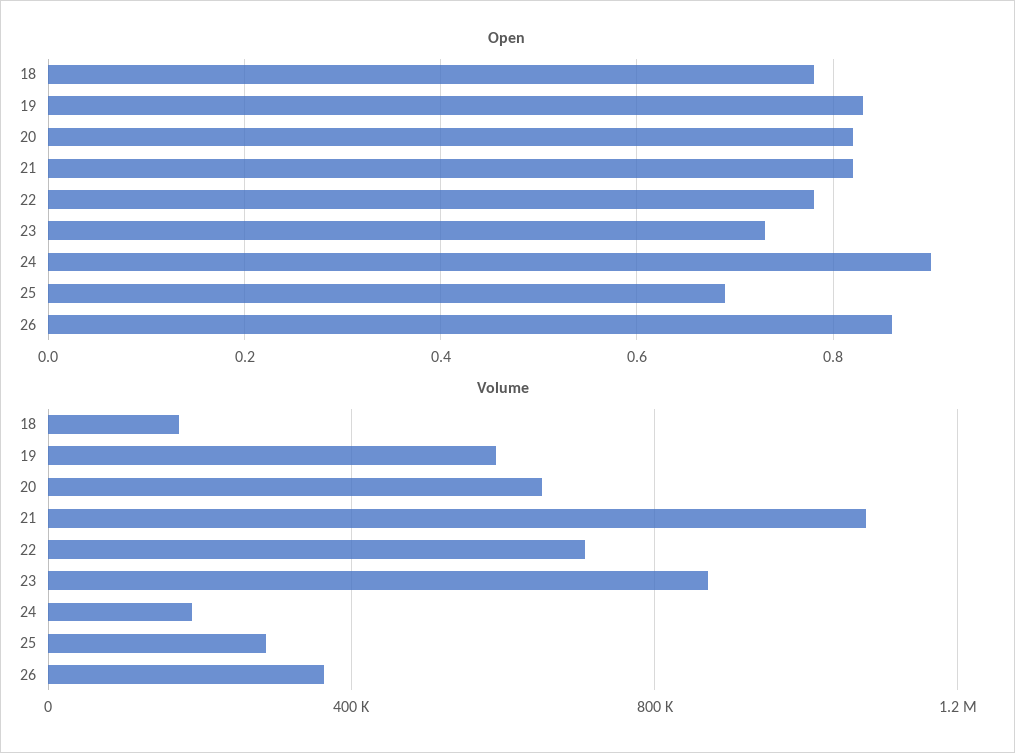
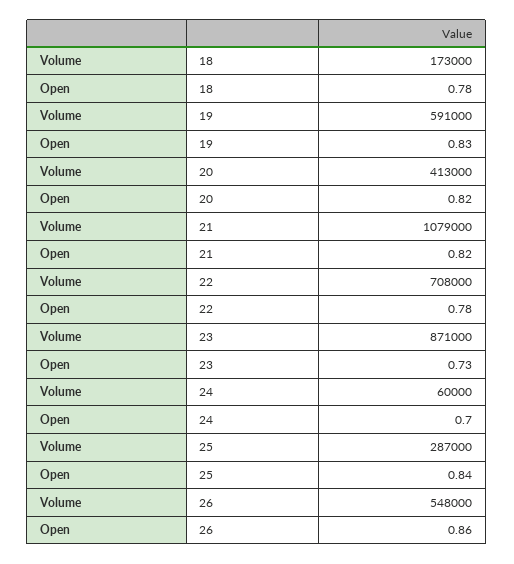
Open, 24: 0.9 -> 0.7
Open, 25: 0.7 -> 0.84
Volume, 20: 650000 -> 413000
Volume, 24: 200000 -> 60000
Volume, 26: 350000 -> 548000

